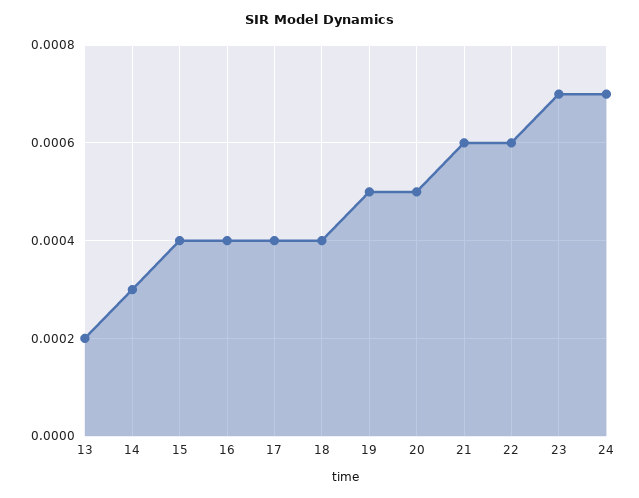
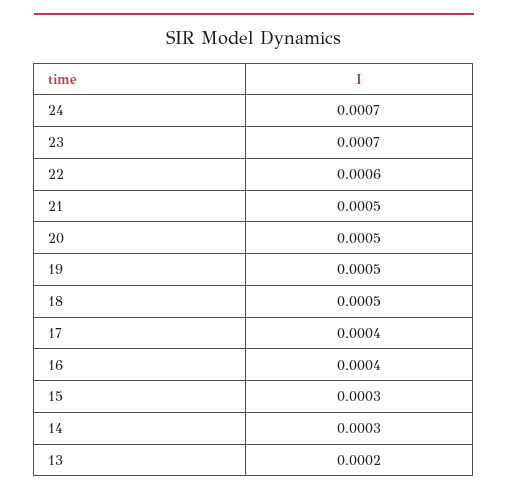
15: 0.0004 -> 0.0003
18: 0.0004 -> 0.0005
21: 0.0006 -> 0.0005

